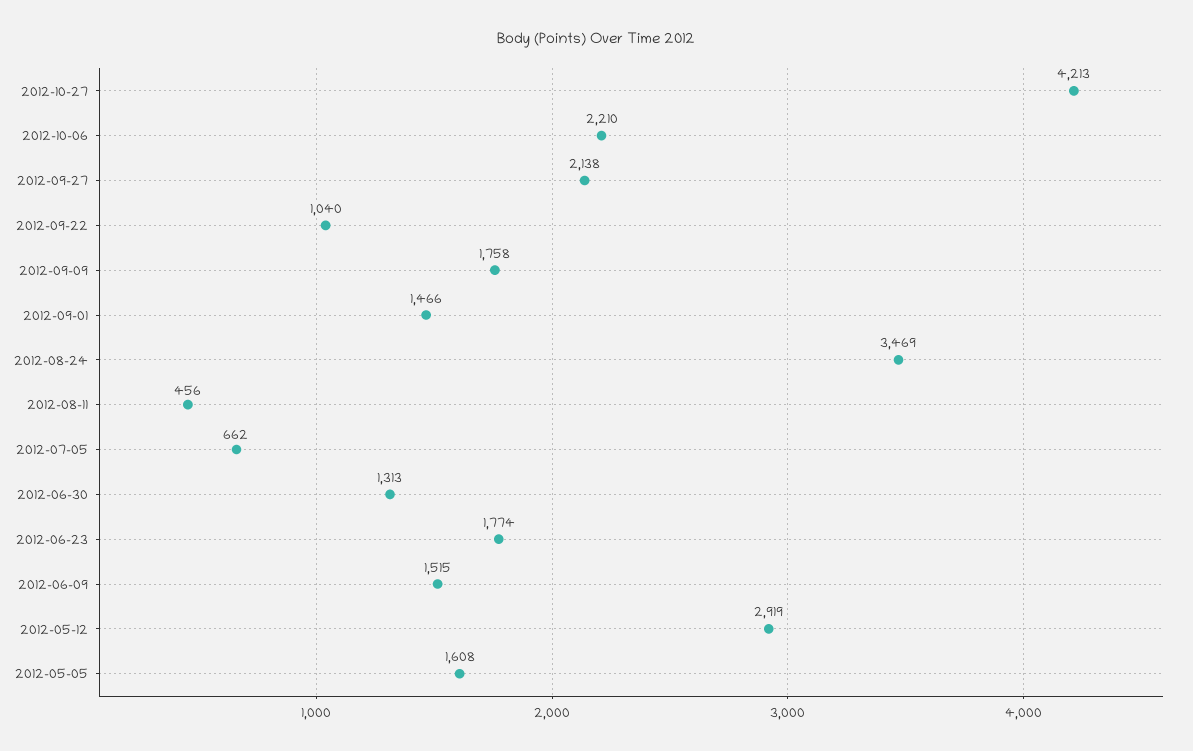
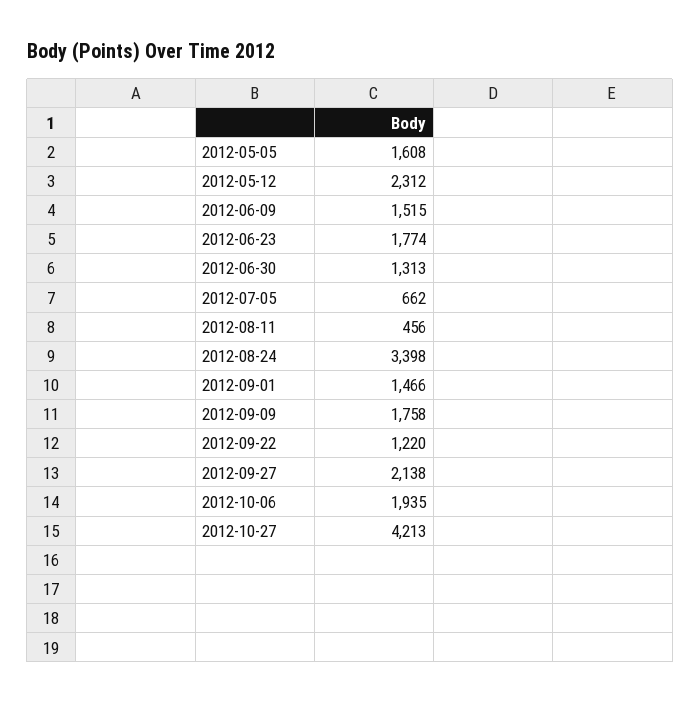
2012-10-06: 2210 -> 1935
2012-09-22: 1040 -> 1220
2012-08-24: 3469 -> 3398
2012-05-12: 2919 -> 2312

